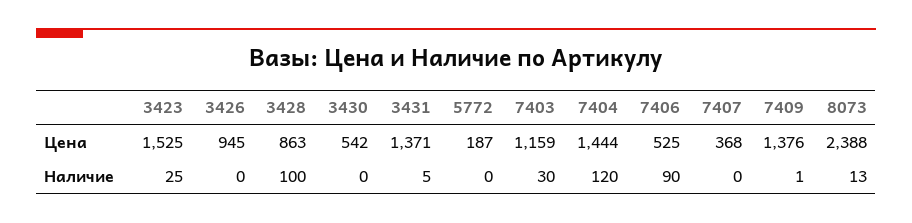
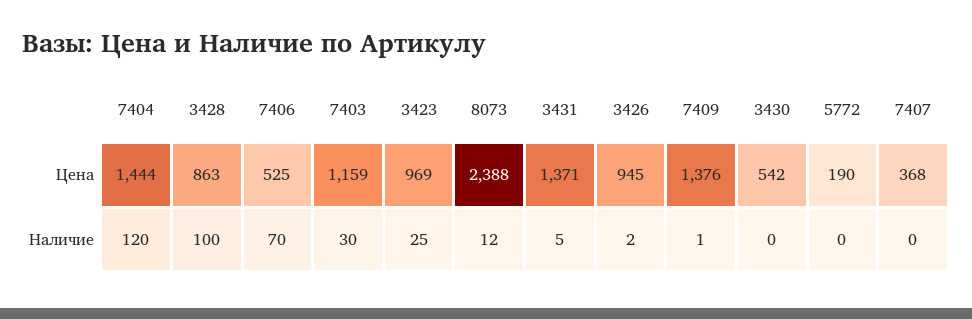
3423, Цена: 1525 -> 969
5772, Цена: 187 -> 190
3426, Наличие: 0 -> 2
7406, Наличие: 90 -> 70
8073, Наличие: 13 -> 12

